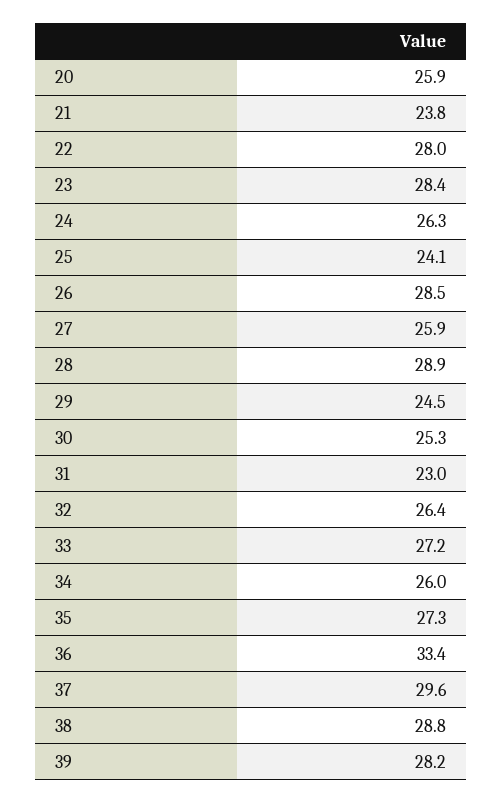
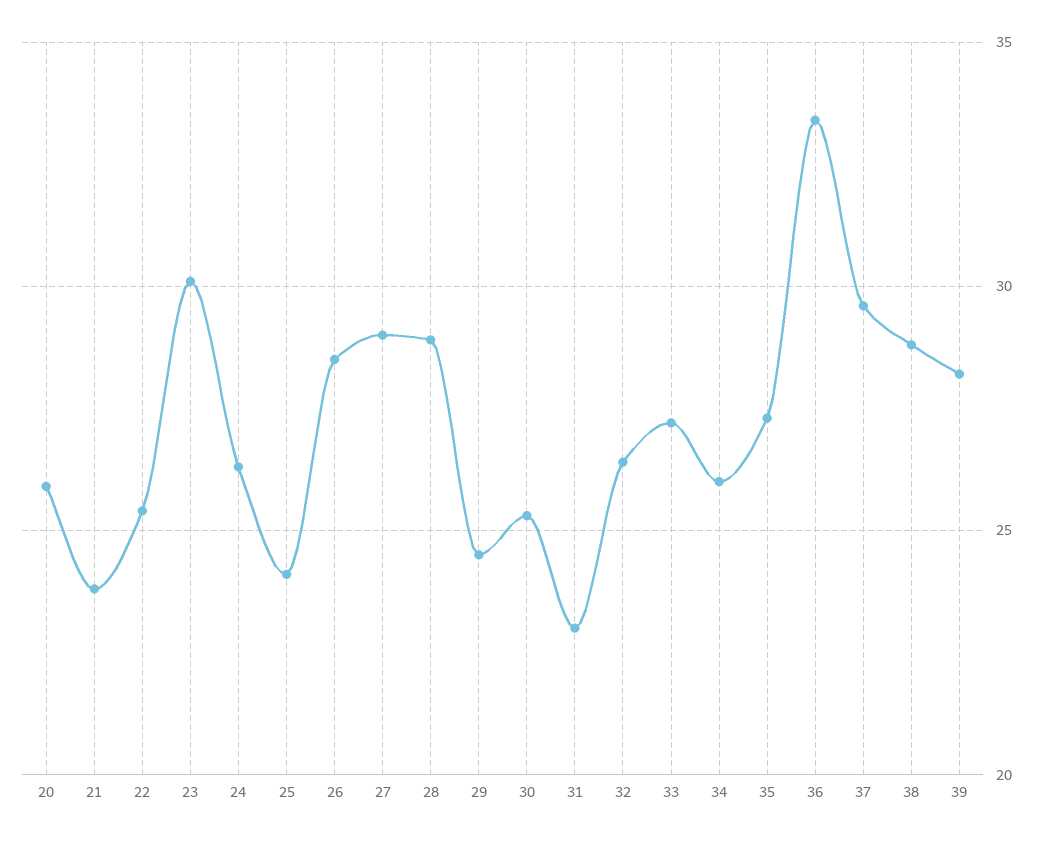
22: 28 -> 25.5
23: 28.4 -> 30
27: 25.9 -> 29

